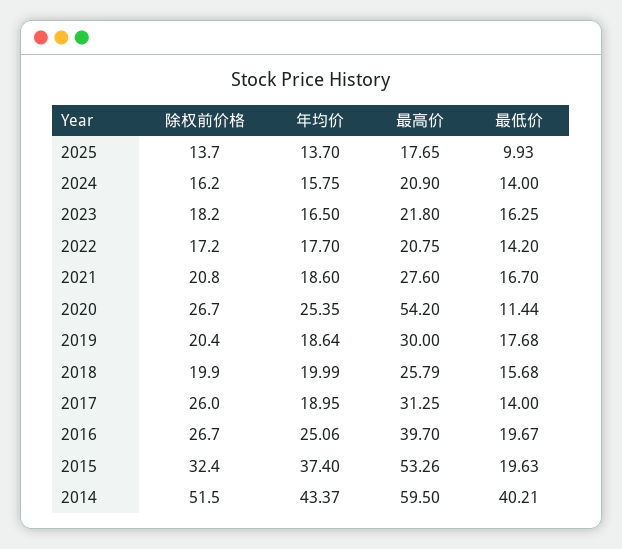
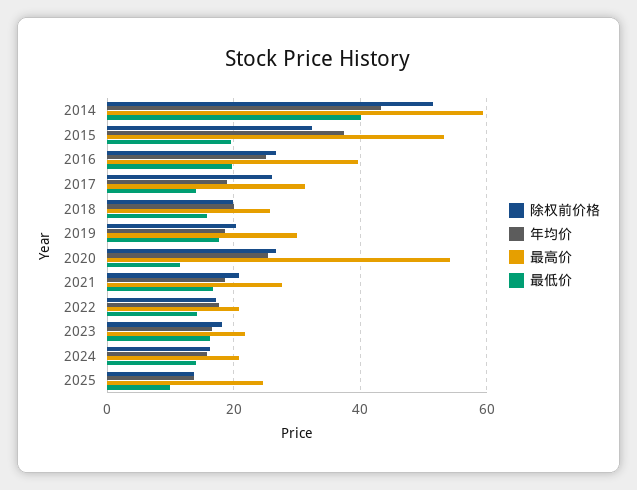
最高价, 2025: 17.65 -> 24

